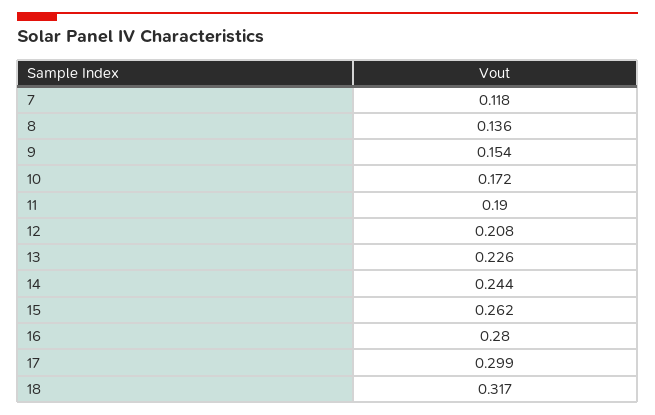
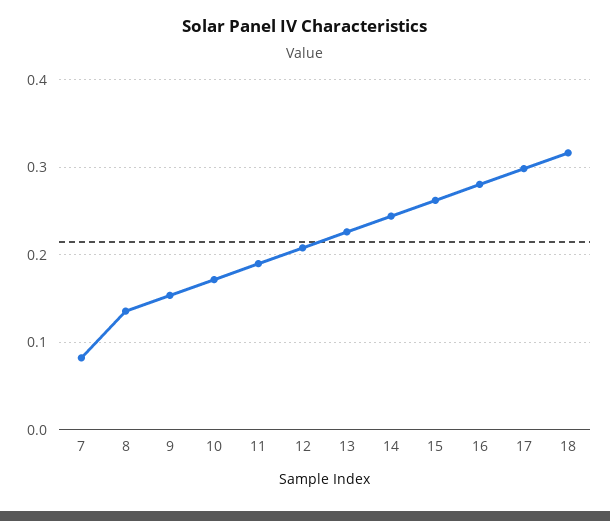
7: 0.118 -> 0.08

